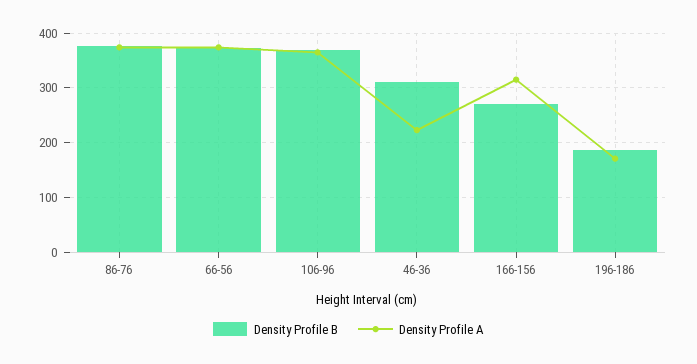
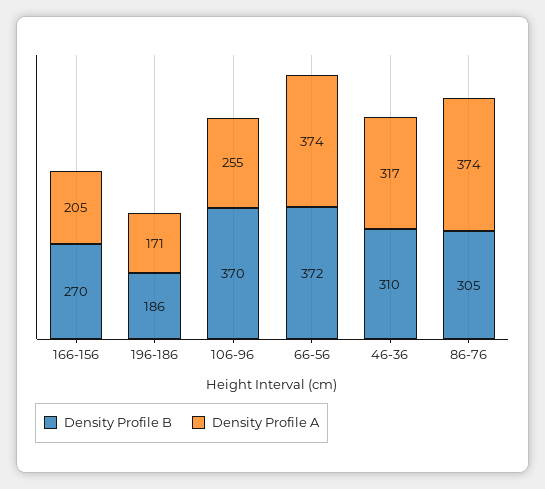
Density Profile B, 86-76: 380 -> 305
Density Profile A, 106-96: 360 -> 255
Density Profile A, 46-36: 220 -> 317
Density Profile A, 166-156: 320 -> 205

